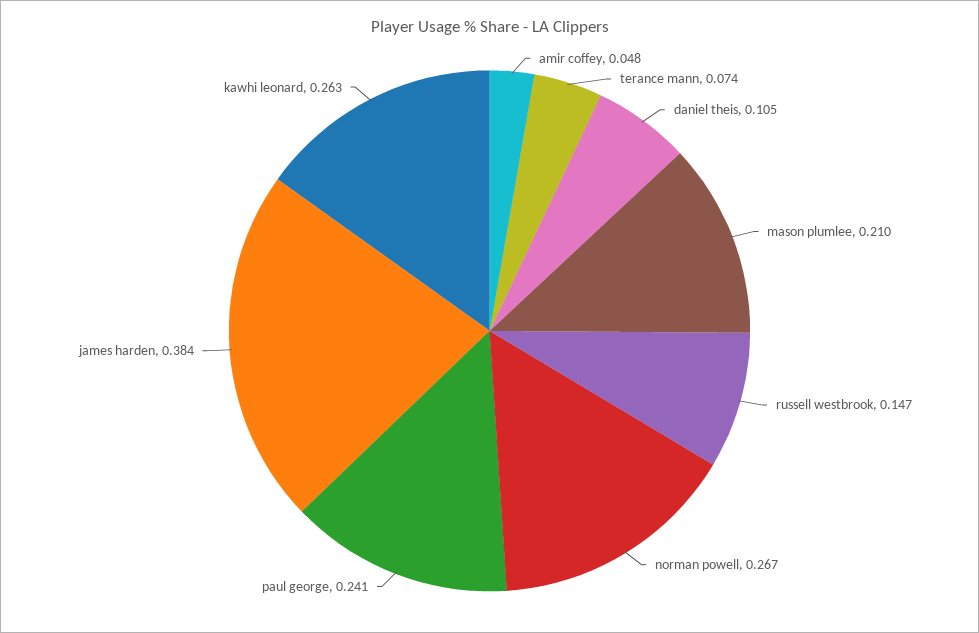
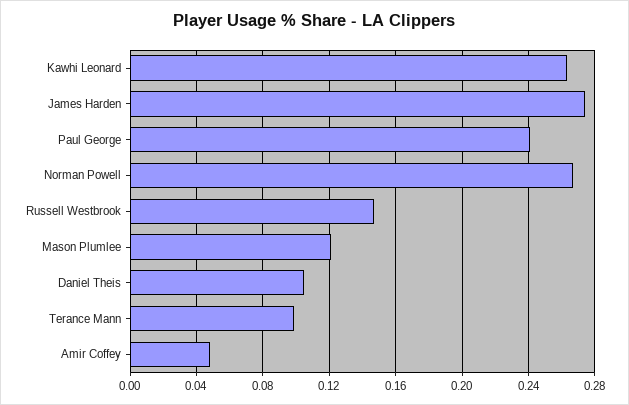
terance mann: 0.074 -> 0.1
mason plumlee: 0.21 -> 0.12
james harden: 0.384 -> 0.275

